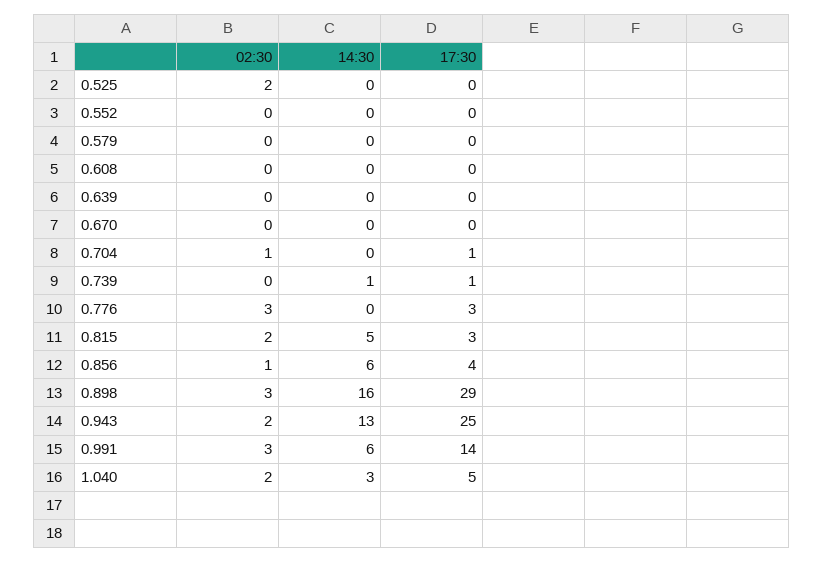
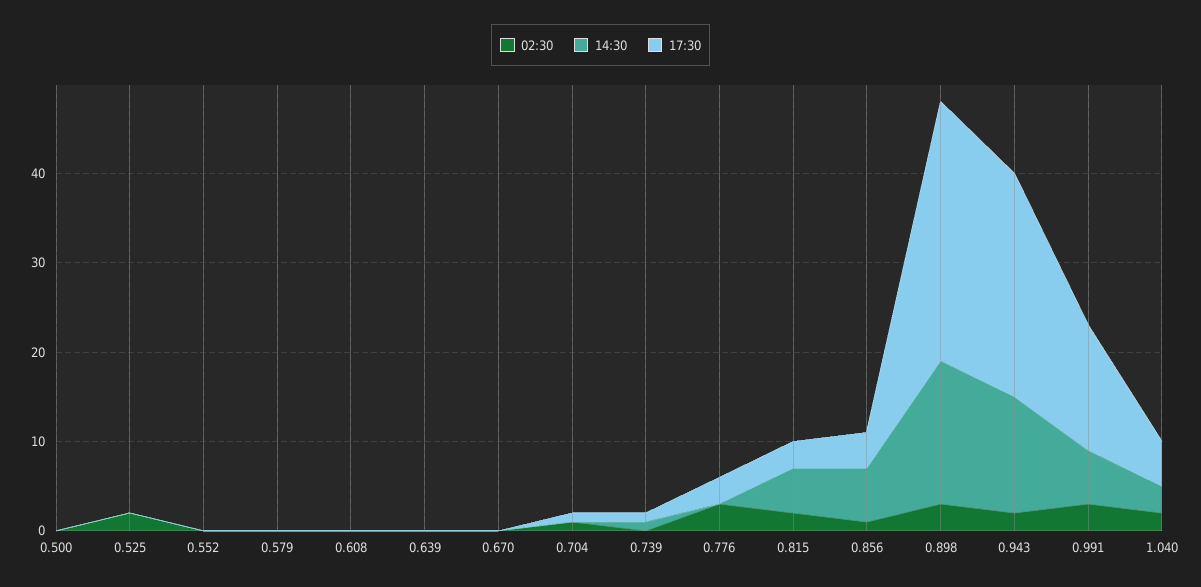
02:30, 0.500: none -> 0
14:30, 0.500: none -> 0
17:30, 0.500: none -> 0

